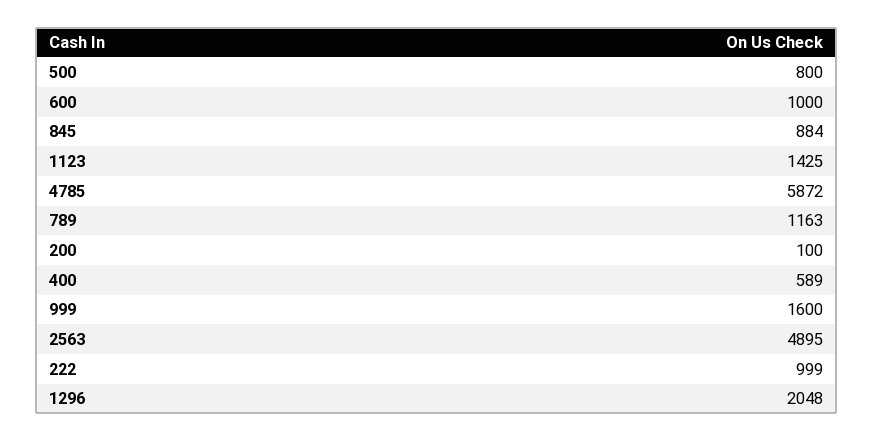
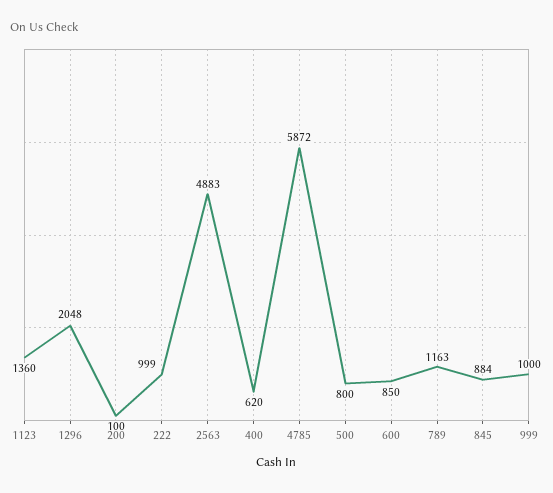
600: 1000 -> 850
1123: 1425 -> 1360
400: 589 -> 620
999: 1600 -> 1000
2563: 4895 -> 4883

